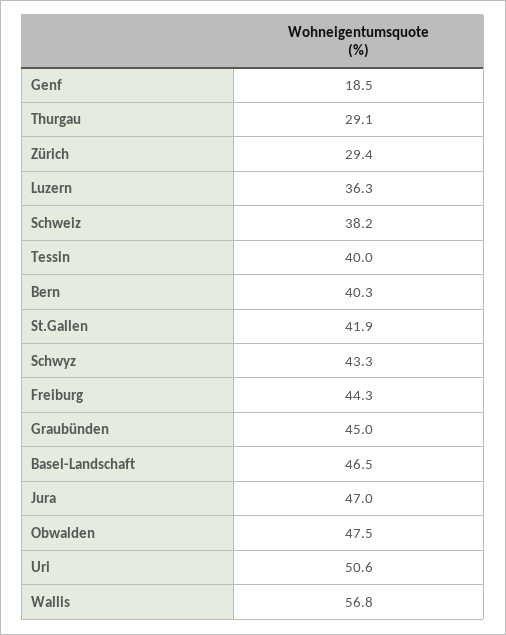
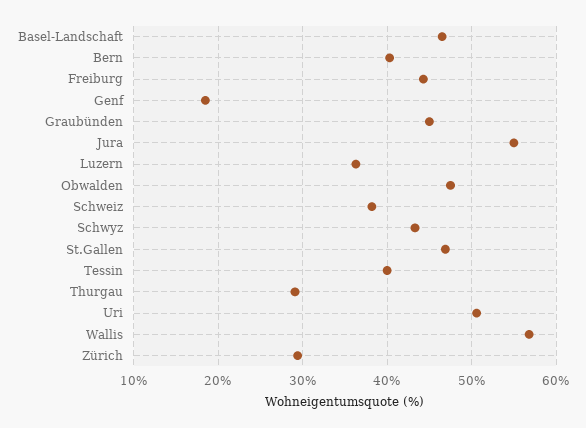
St.Gallen: 41.9 -> 47
Jura: 47 -> 55

